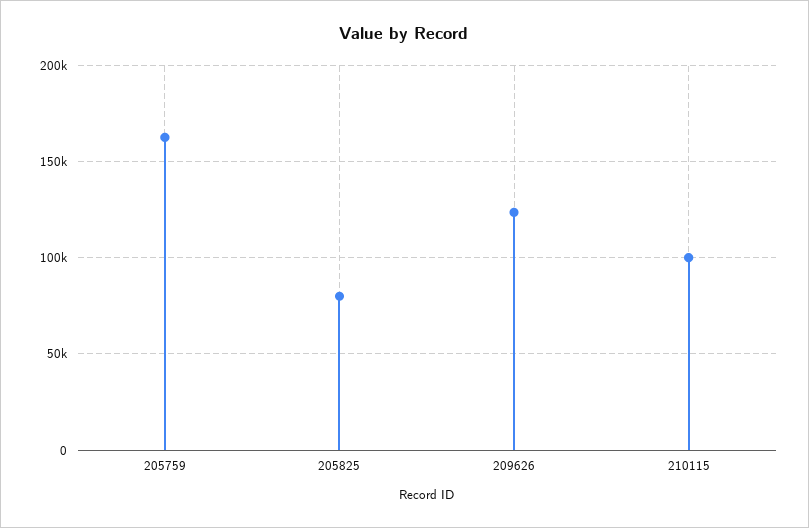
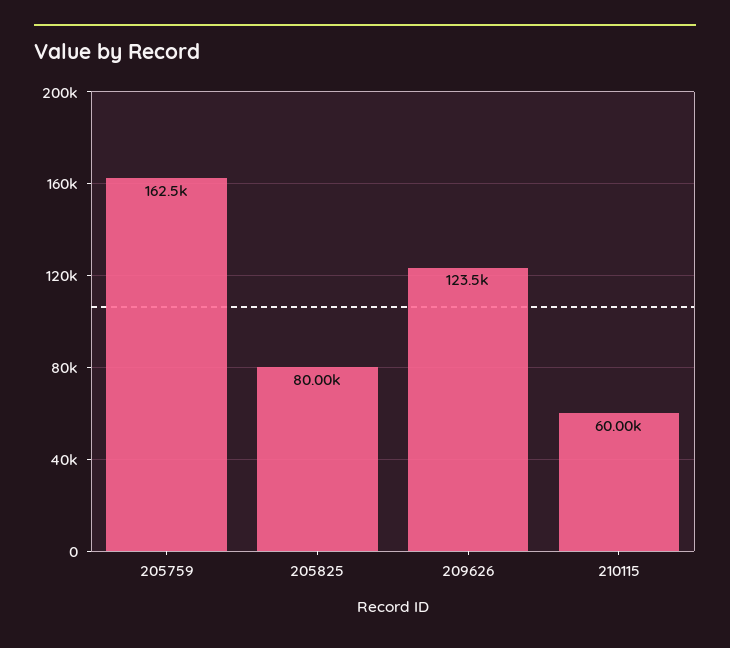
210115: 100000 -> 60000

